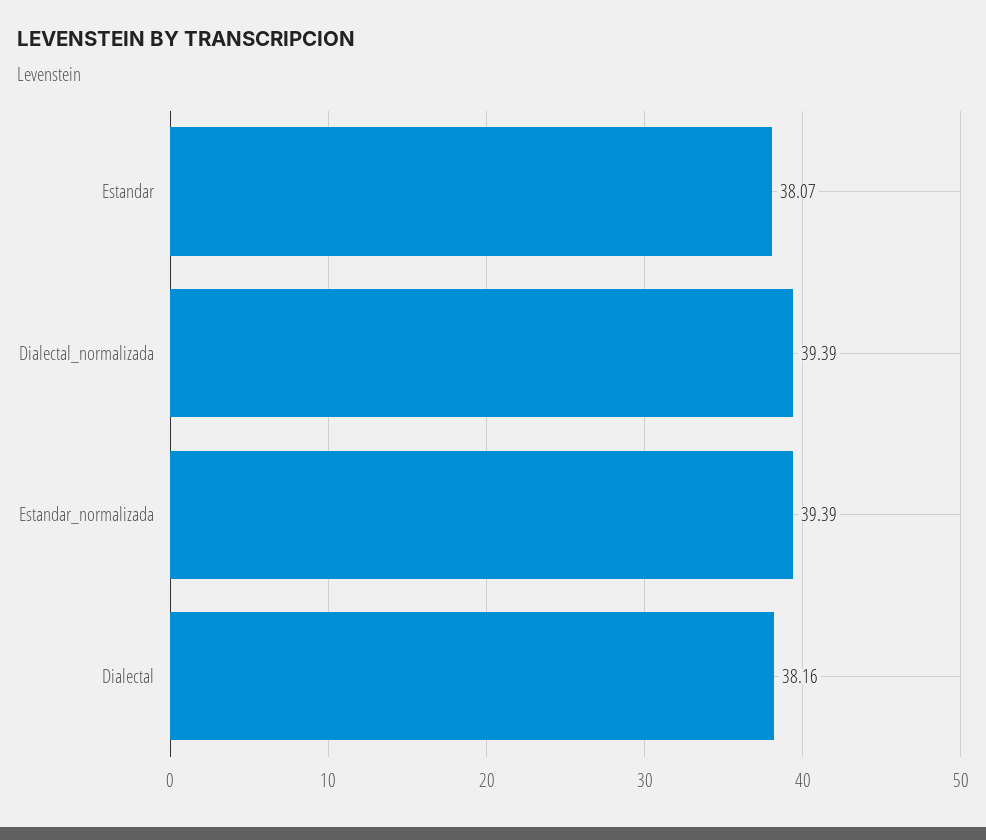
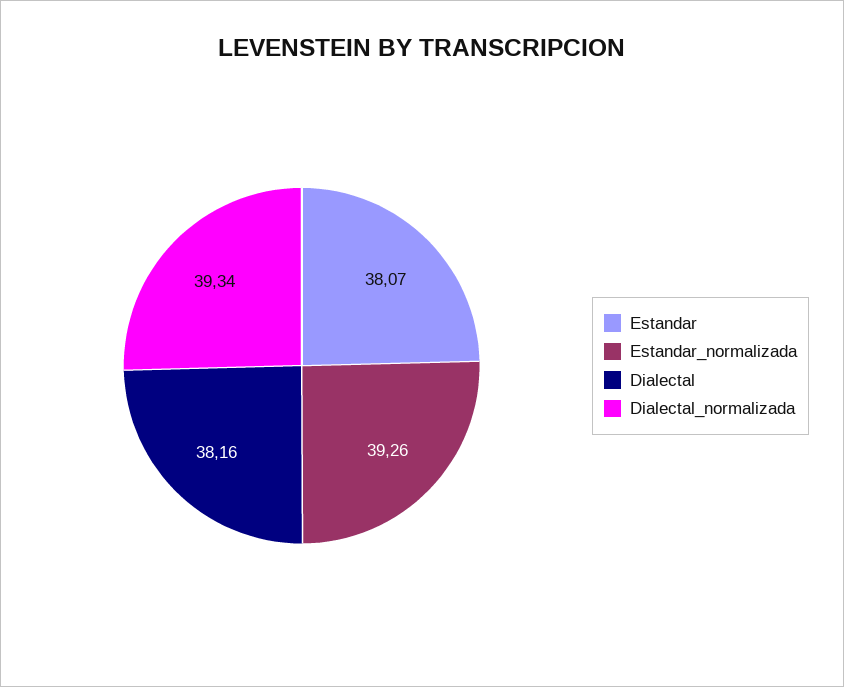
Dialectal_normalizada: 39.39 -> 39.34
Estandar_normalizada: 39.39 -> 39.26

